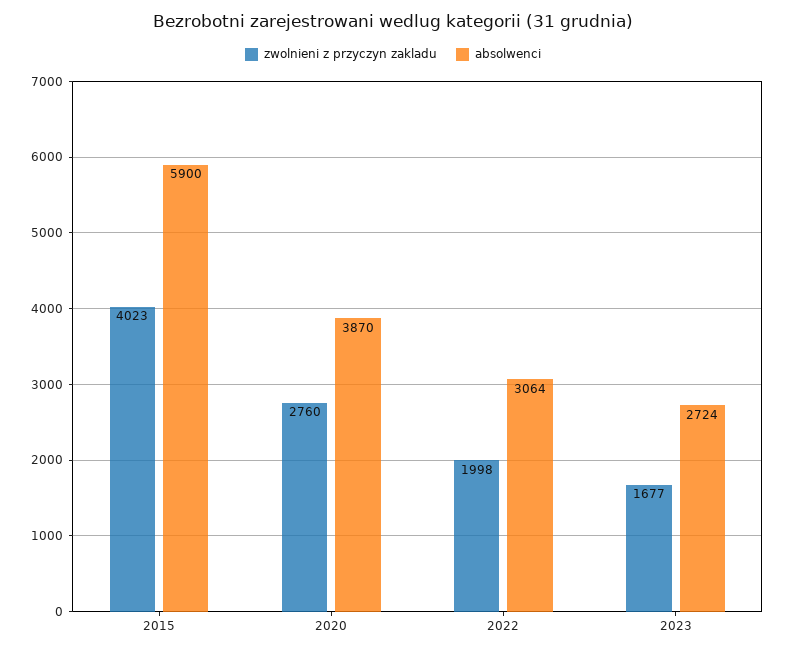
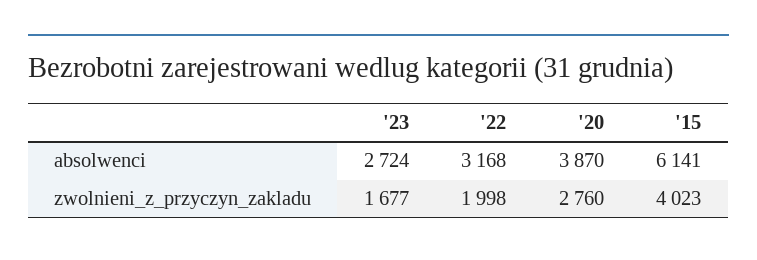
absolwenci, 2015: 5900 -> 6141
absolwenci, 2022: 3064 -> 3168

